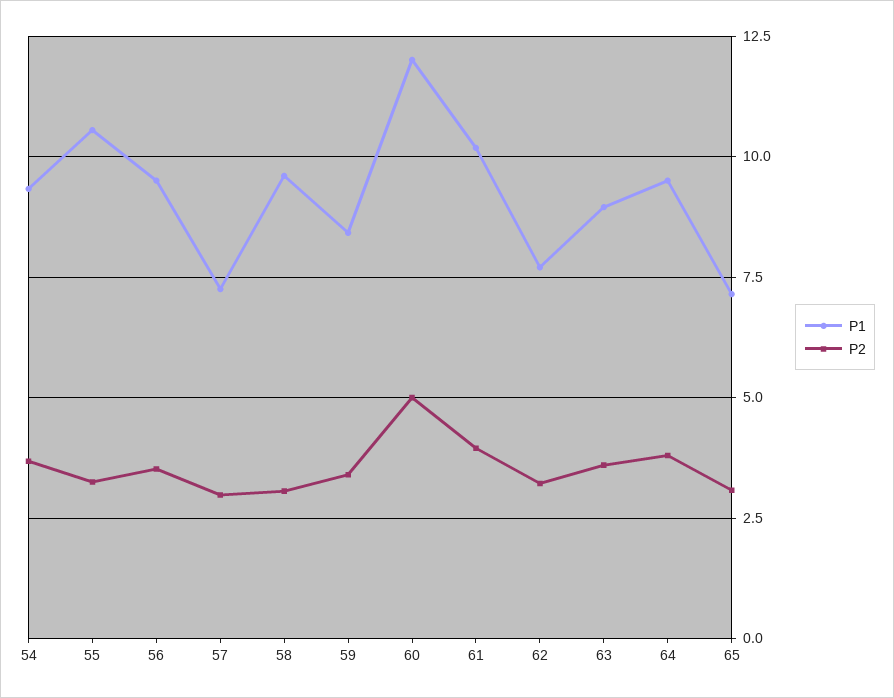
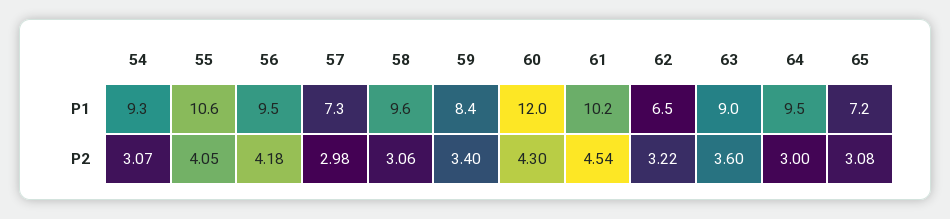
P2, 54: 3.75 -> 3.07
P2, 55: 3.25 -> 4.05
P2, 56: 3.5 -> 4.18
P2, 60: 5 -> 4.3
P2, 61: 4 -> 4.54
P1, 62: 7.75 -> 6.5
P2, 64: 3.75 -> 3

